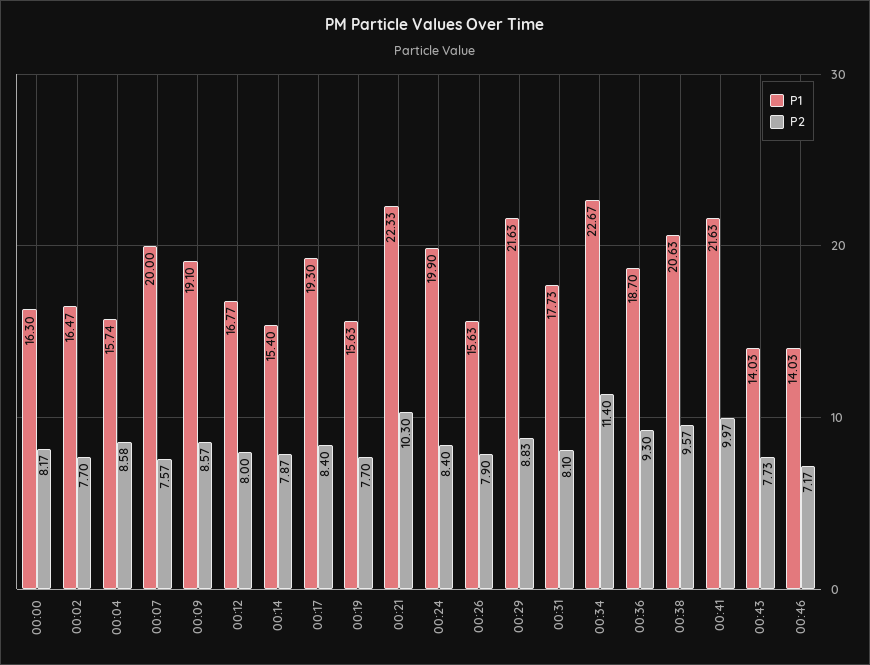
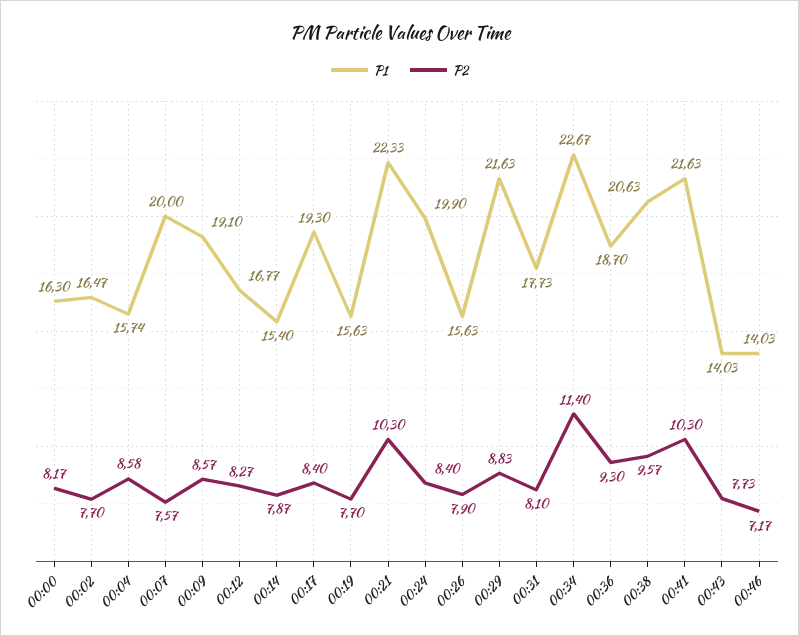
P2, 00:12: 8 -> 8.27
P2, 00:41: 9.97 -> 10.3

